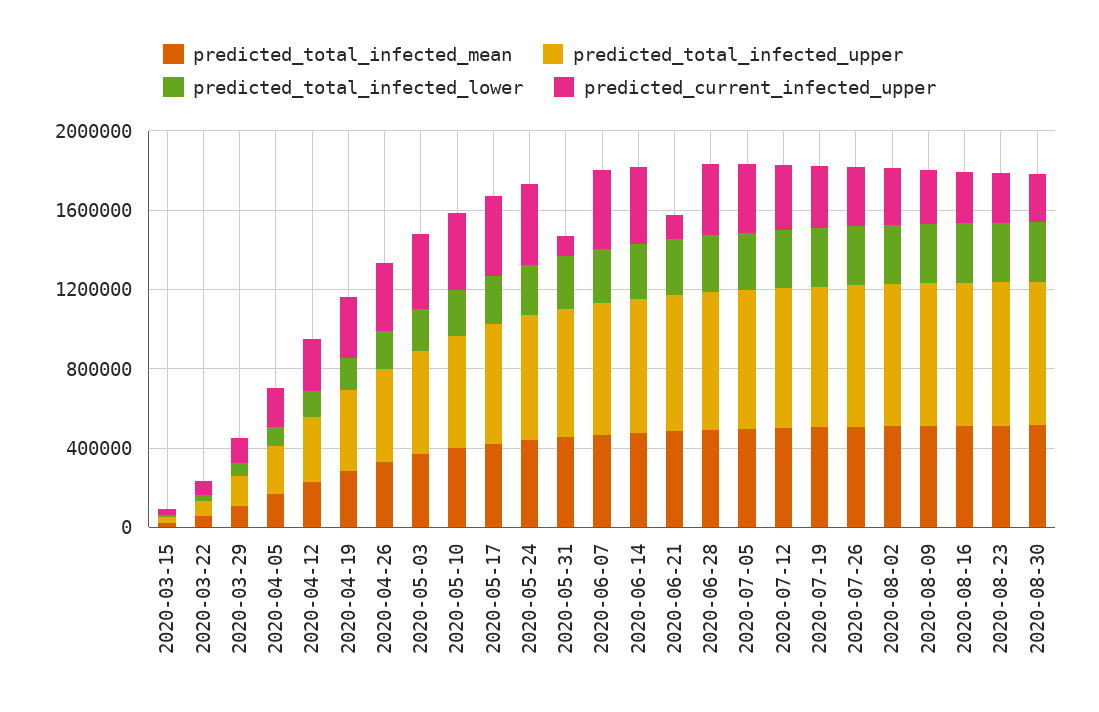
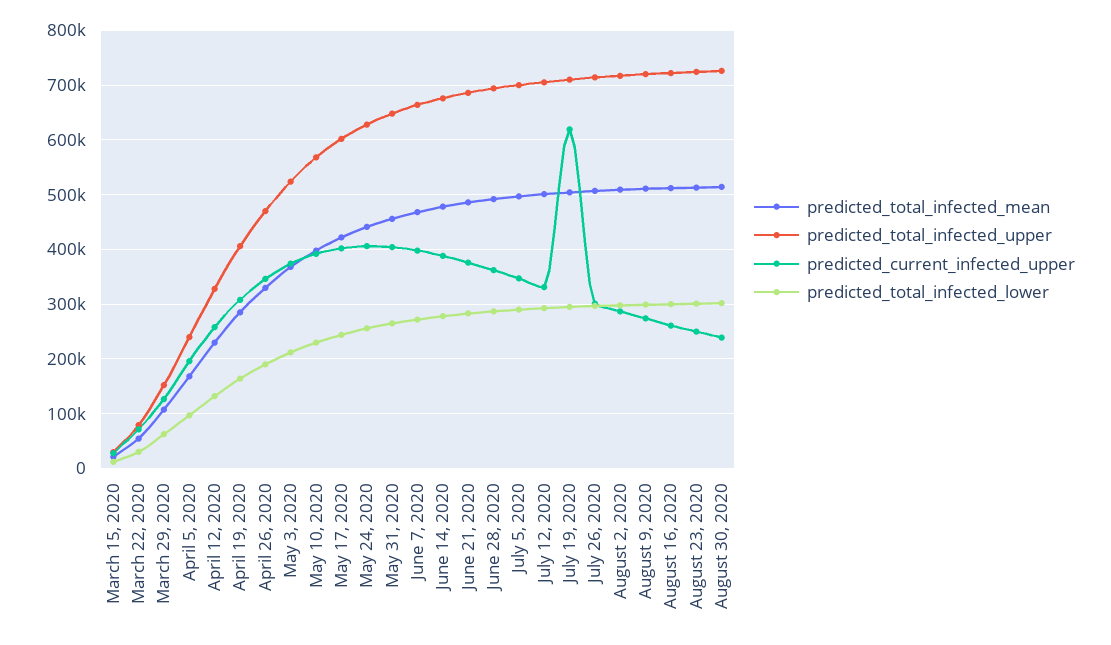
predicted_current_infected_upper, 2020-05-31: 100000 -> 400000
predicted_current_infected_upper, 2020-06-21: 100000 -> 380000
predicted_current_infected_upper, 2020-07-19: 300000 -> 620000

